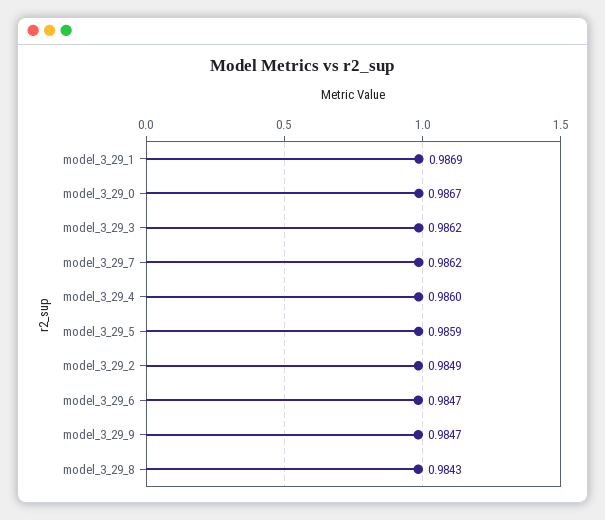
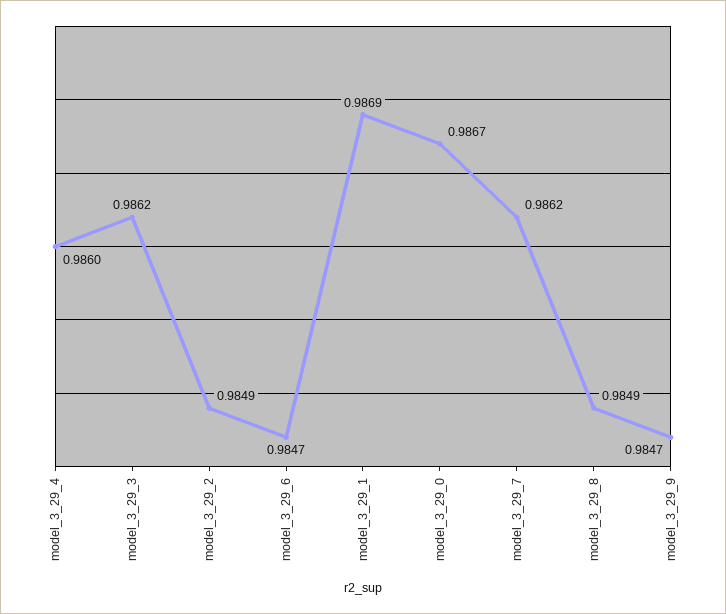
model_3_29_5: 0.9859 -> none
model_3_29_8: 0.9843 -> 0.9849

